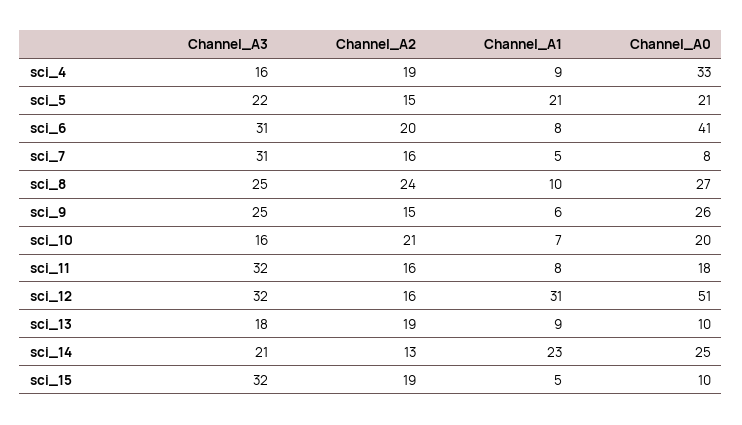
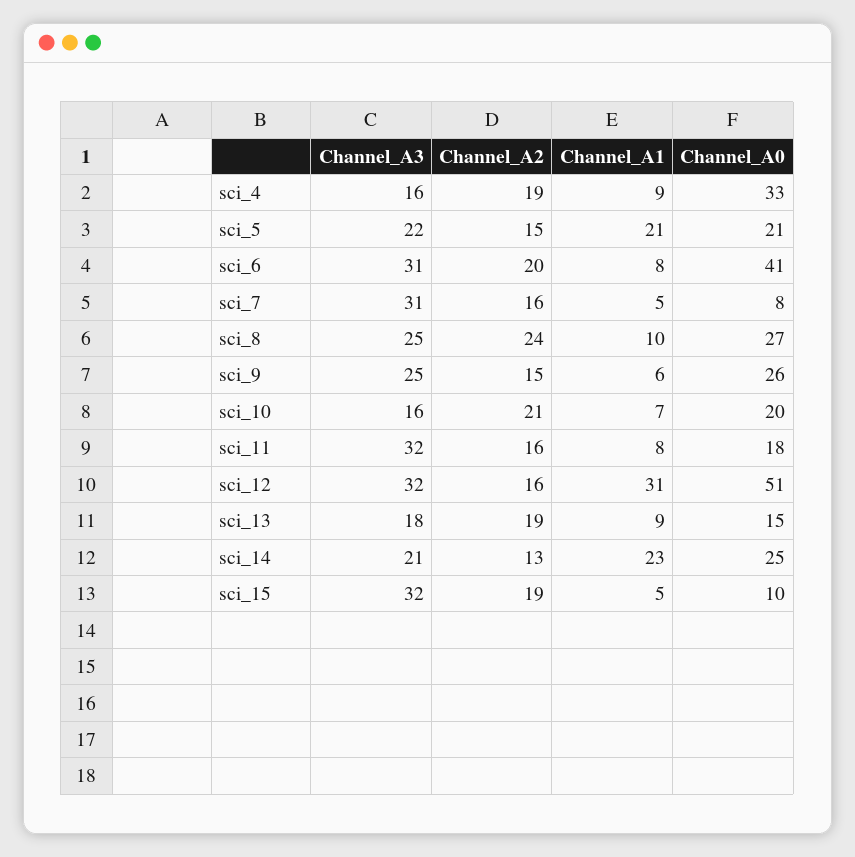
Channel_A0, sci_13: 10 -> 15

